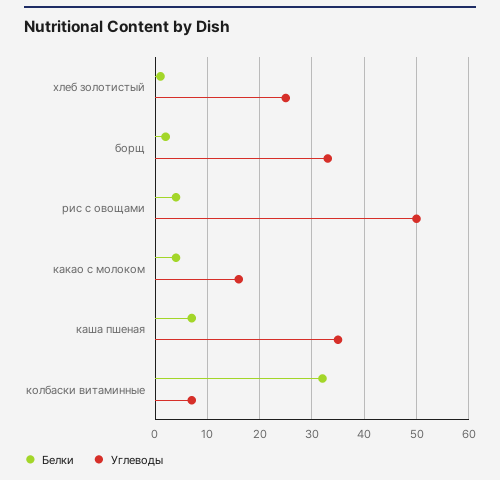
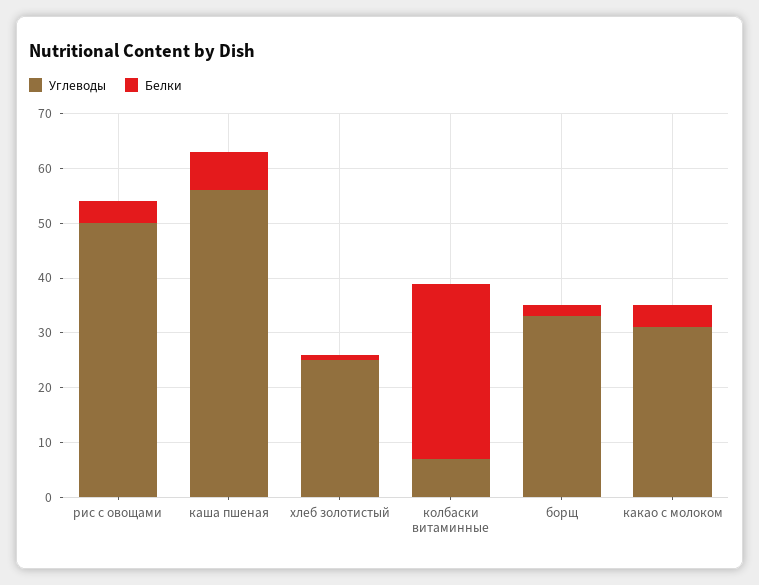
Углеводы, какао с молоком: 15 -> 30
Углеводы, каша пшеная: 35 -> 55

